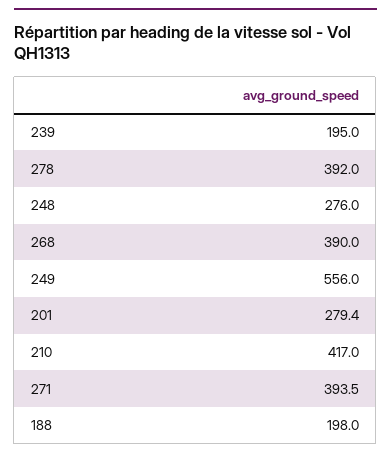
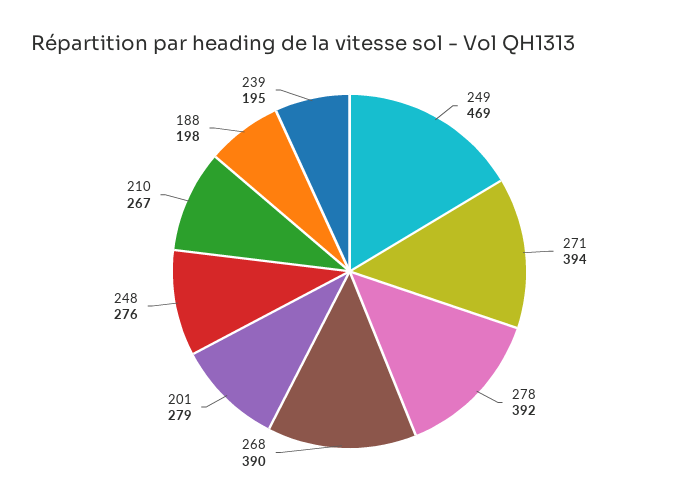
249: 556 -> 469
210: 417 -> 267

